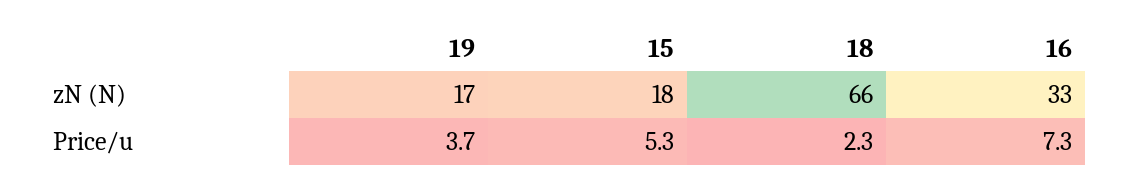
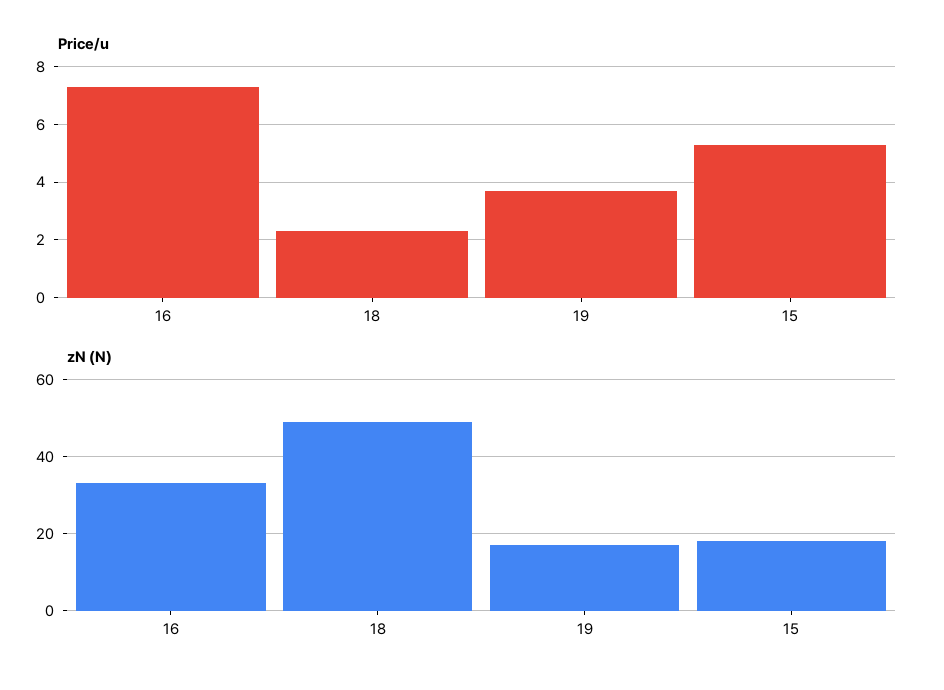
zN (N), 18: 66 -> 50

